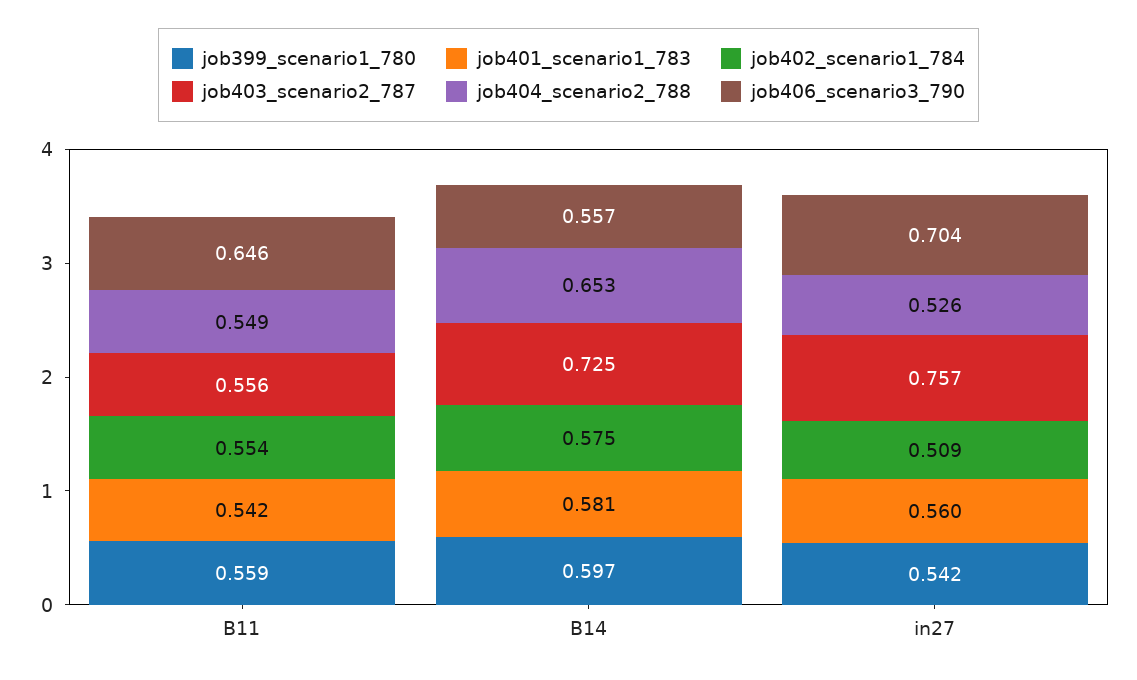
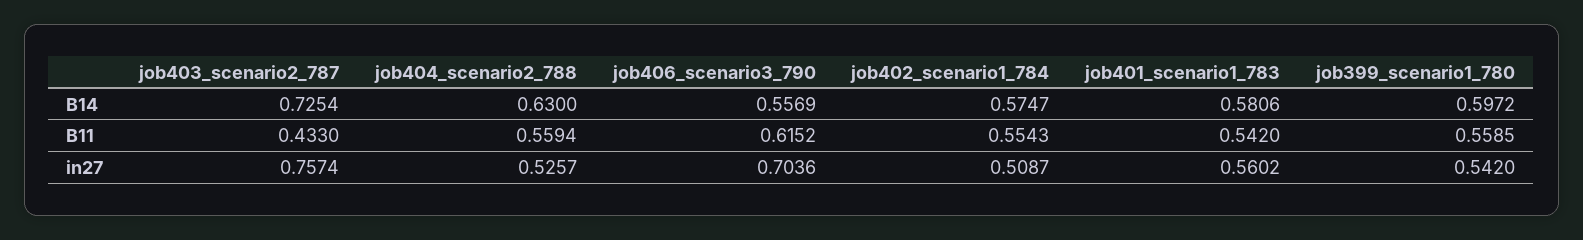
job403_scenario2_787, B11: 0.556 -> 0.433
job404_scenario2_788, B11: 0.549 -> 0.5594
job406_scenario3_790, B11: 0.646 -> 0.6152
job404_scenario2_788, B14: 0.653 -> 0.63

